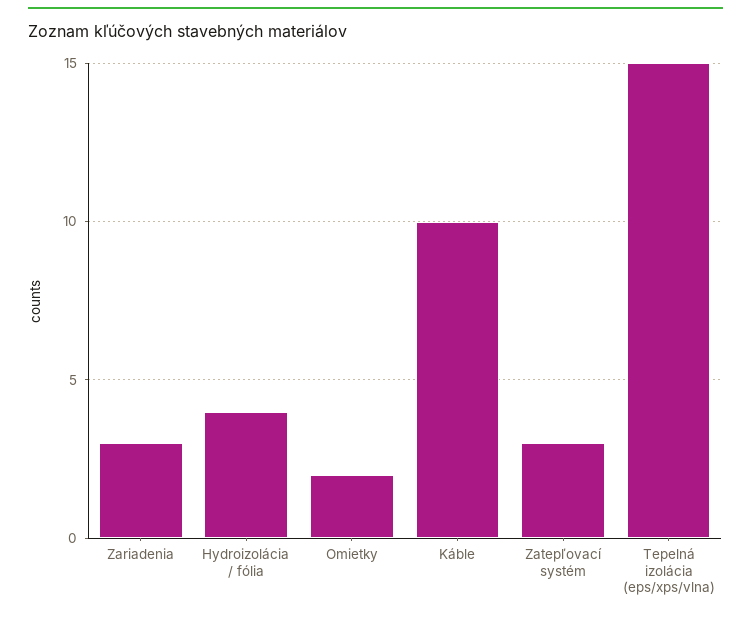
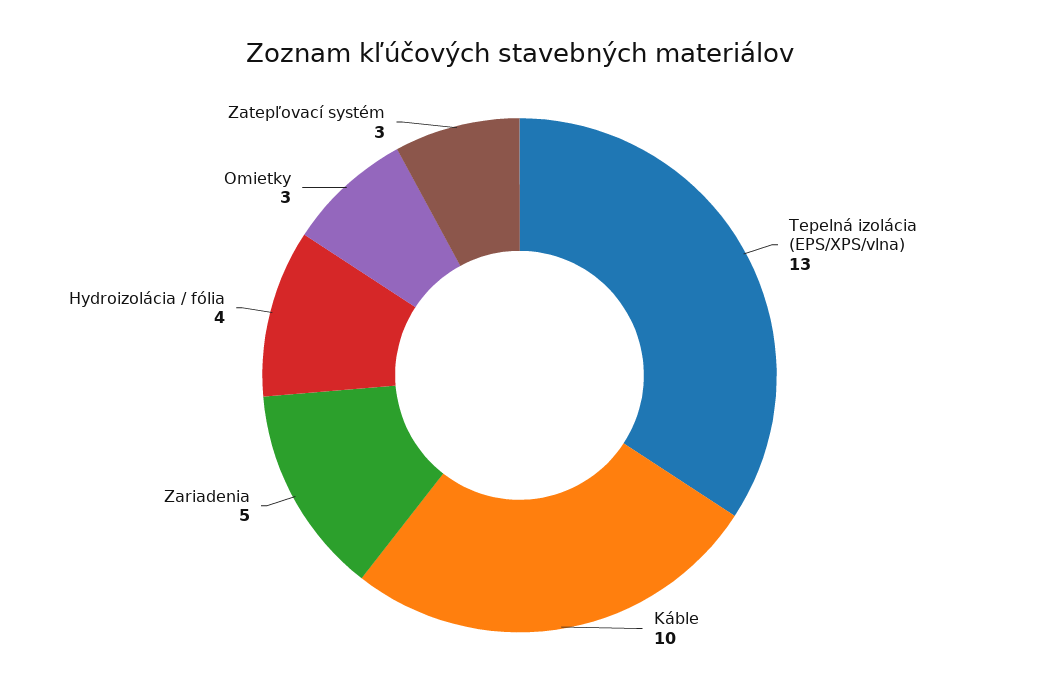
Zariadenia: 3 -> 5
Omietky: 2 -> 3
Tepelná izolácia (eps/xps/vlna): 15 -> 13

